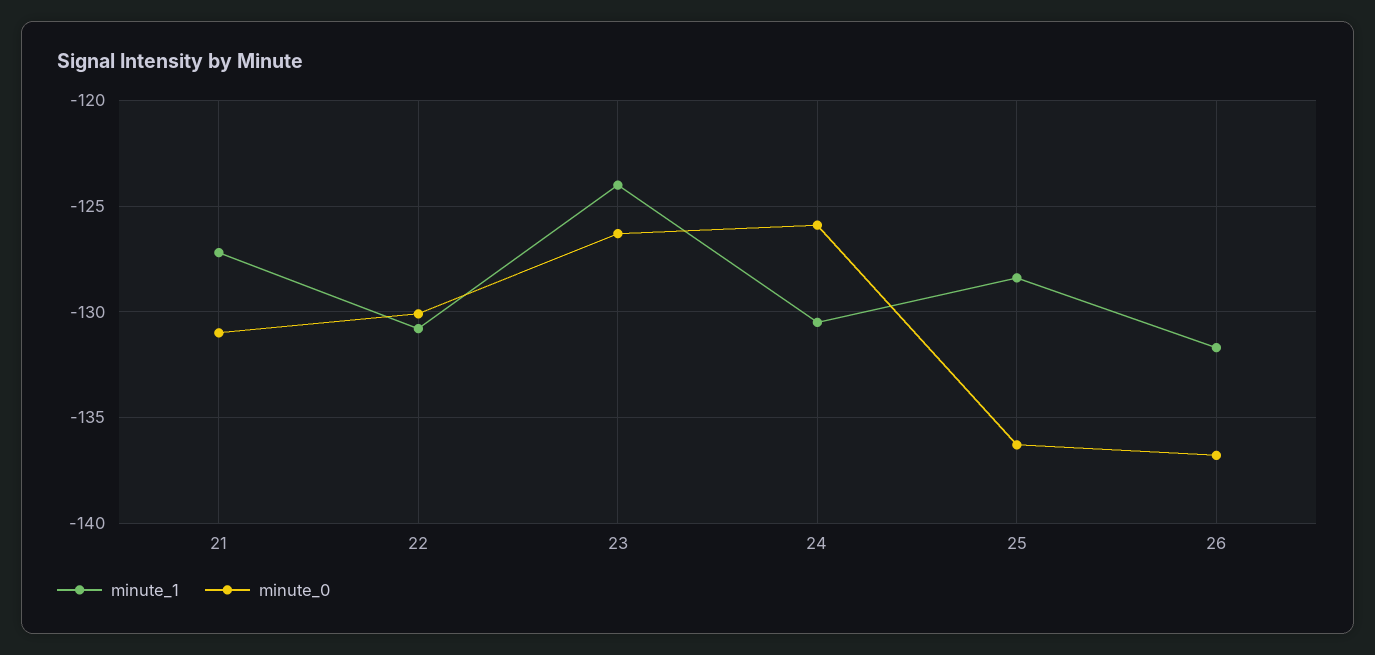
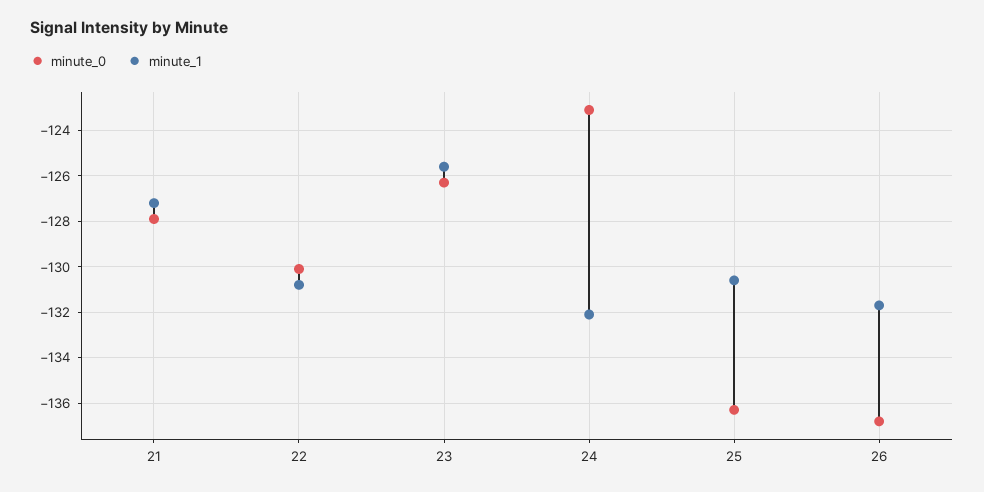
minute_0, 21: -131 -> -128
minute_1, 23: -124 -> -125.5
minute_1, 24: -130.5 -> -132
minute_0, 24: -126 -> -123
minute_1, 25: -128.5 -> -130.5

